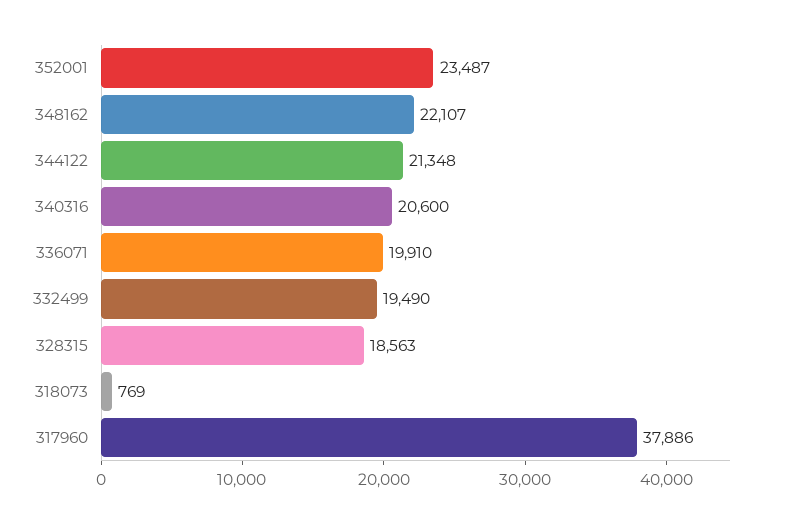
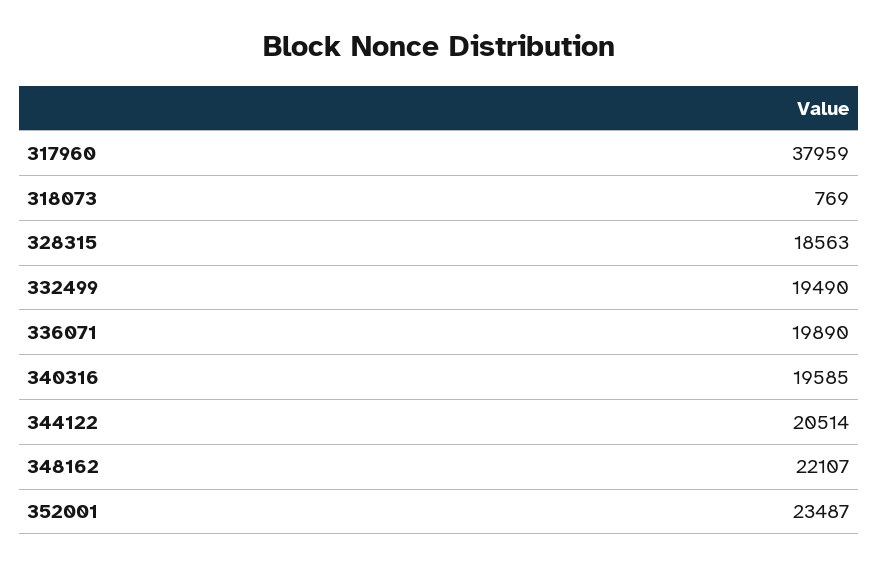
344122: 21348 -> 20514
340316: 20600 -> 19585
336071: 19910 -> 19890
317960: 37886 -> 37959

